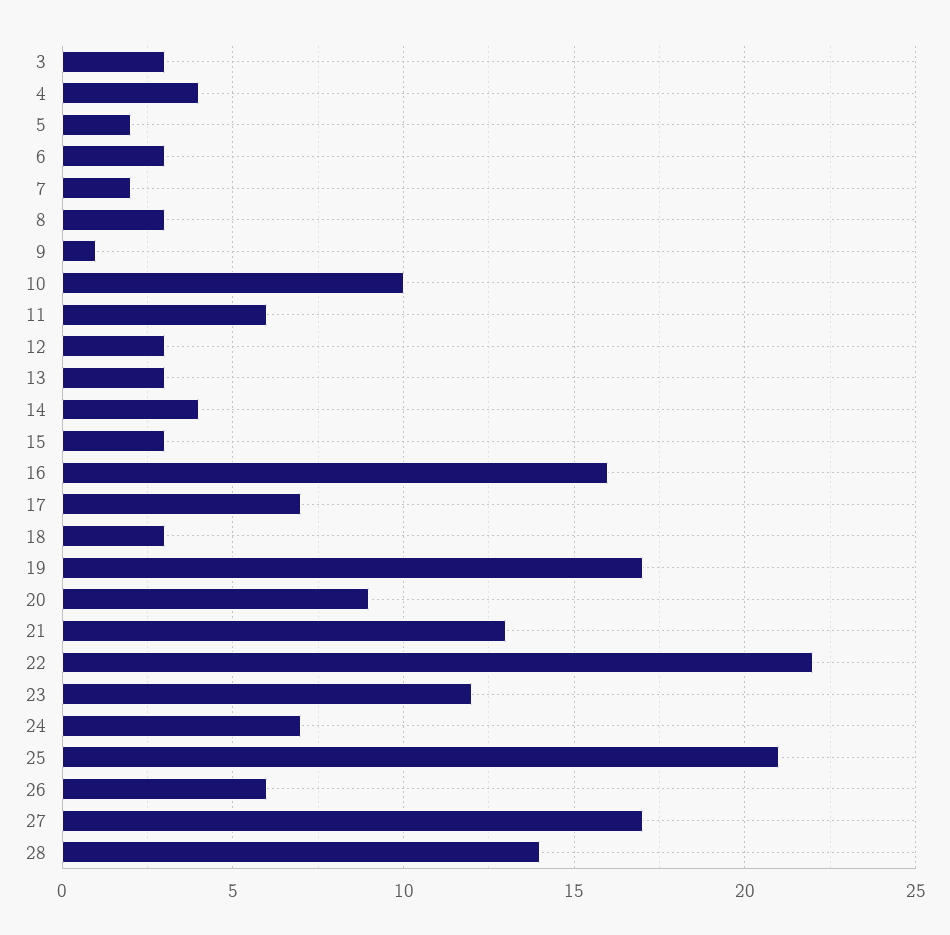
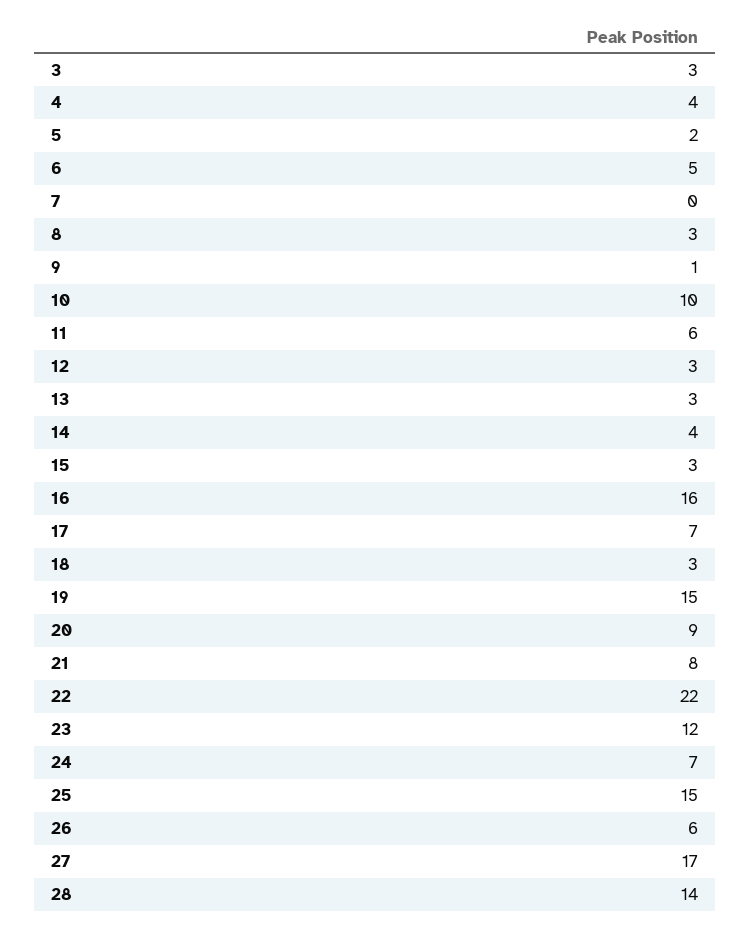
6: 3 -> 5
7: 2 -> 0
19: 17 -> 15
21: 13 -> 8
25: 21 -> 15

